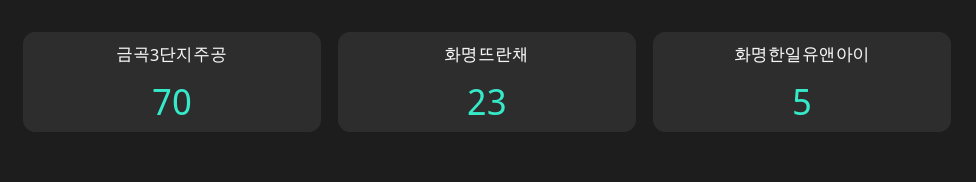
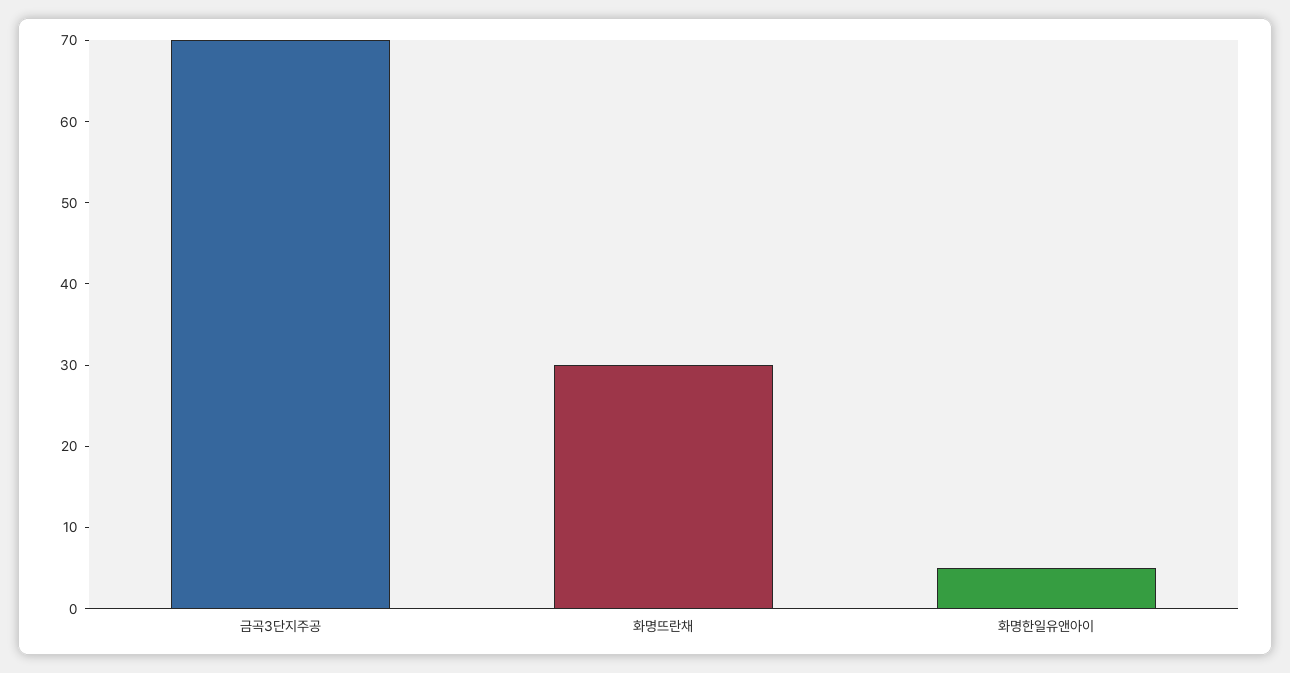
화명뜨란채: 23 -> 30

